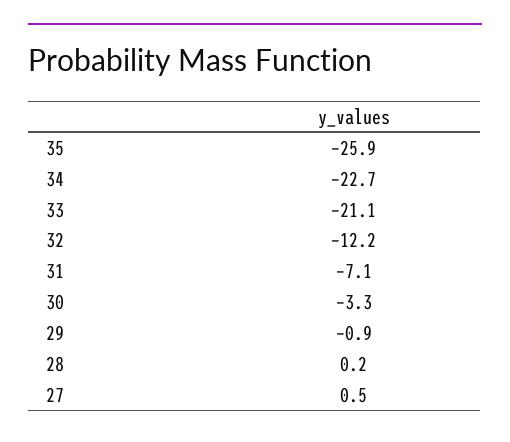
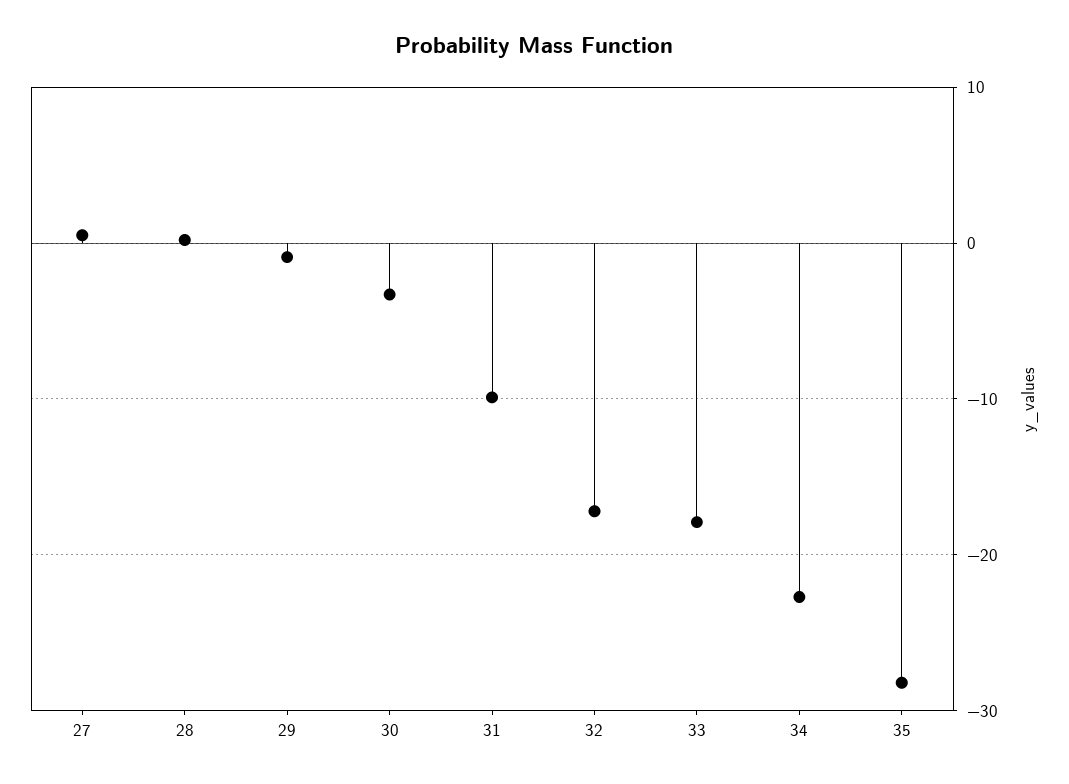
35: -25.9 -> -28
33: -21.1 -> -18
32: -12.2 -> -17
31: -7.1 -> -10

